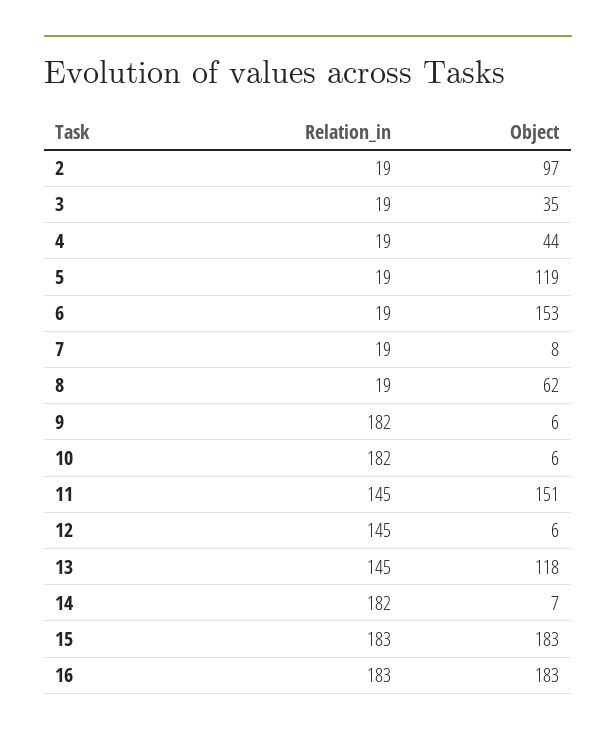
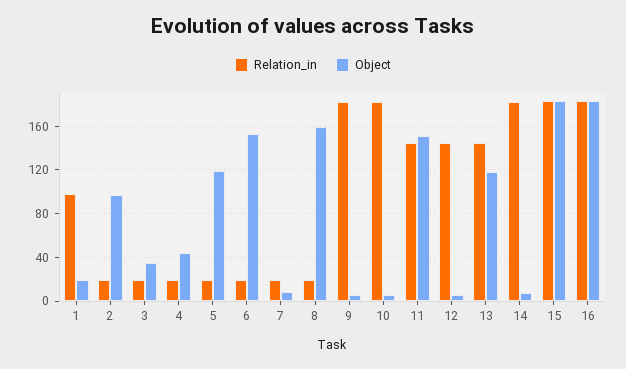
Object, 8: 62 -> 160
Relation_in, 1: none -> 100
Object, 1: none -> 20

